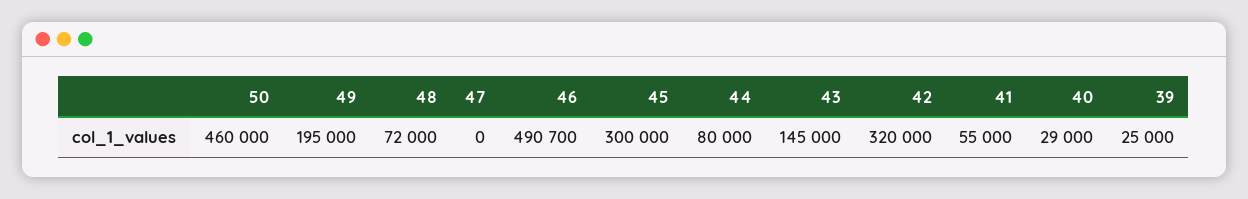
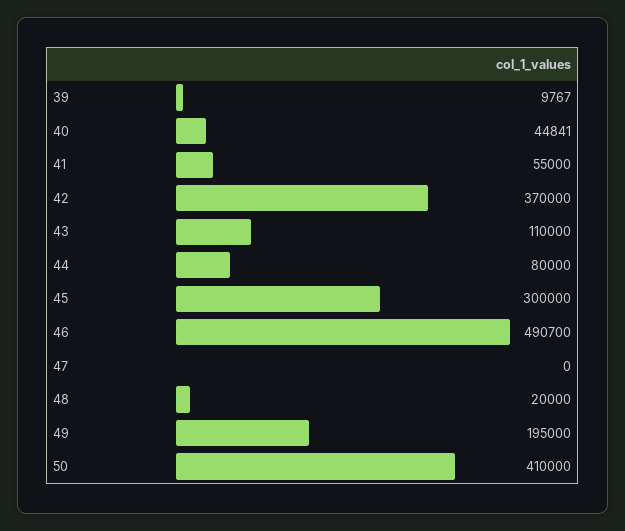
50: 460000 -> 410000
48: 72000 -> 20000
43: 145000 -> 110000
42: 320000 -> 370000
40: 29000 -> 44841
39: 25000 -> 9767

